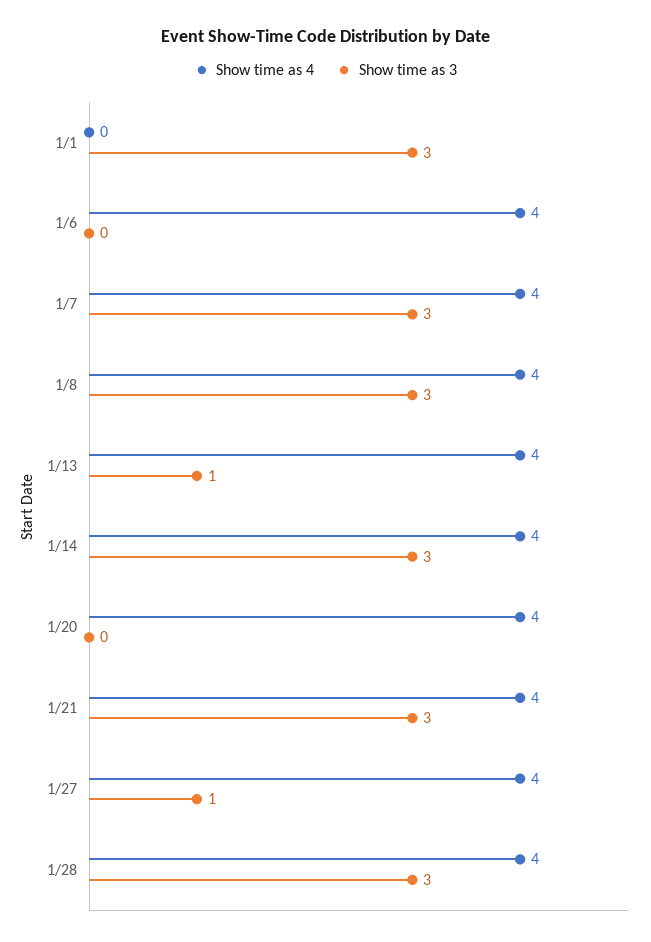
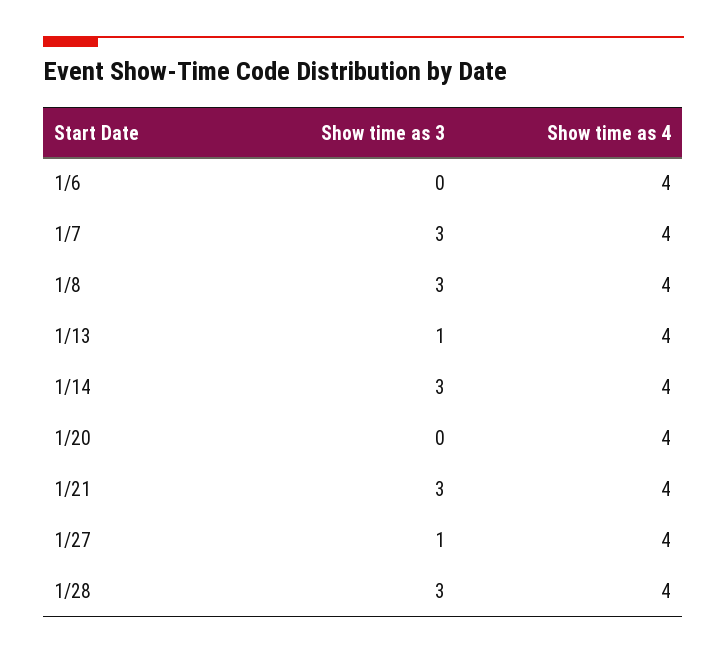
Show time as 4, 1/1: 0 -> none
Show time as 3, 1/1: 3 -> none

